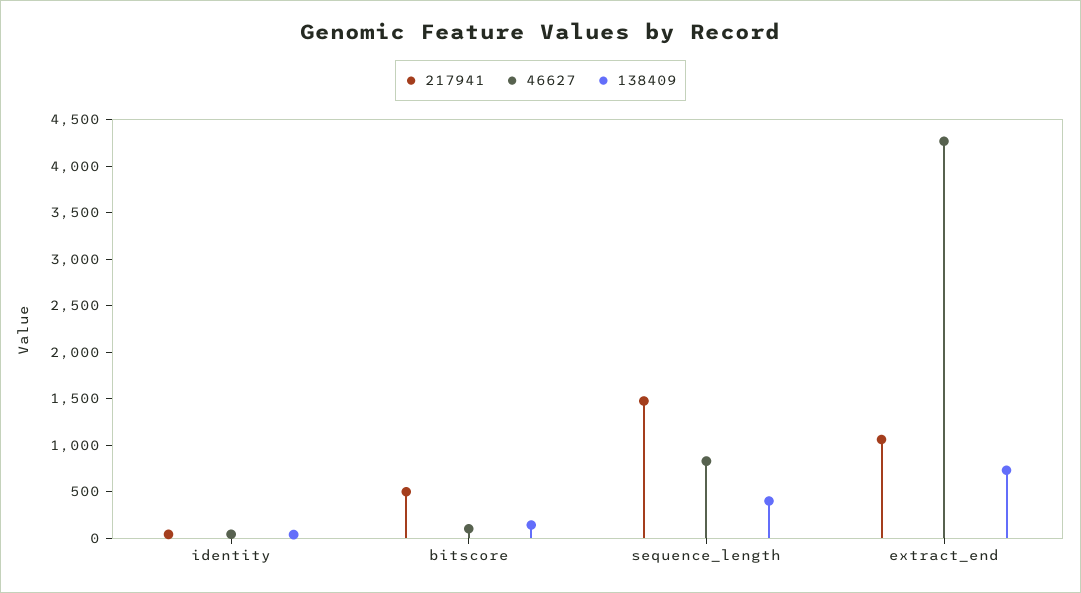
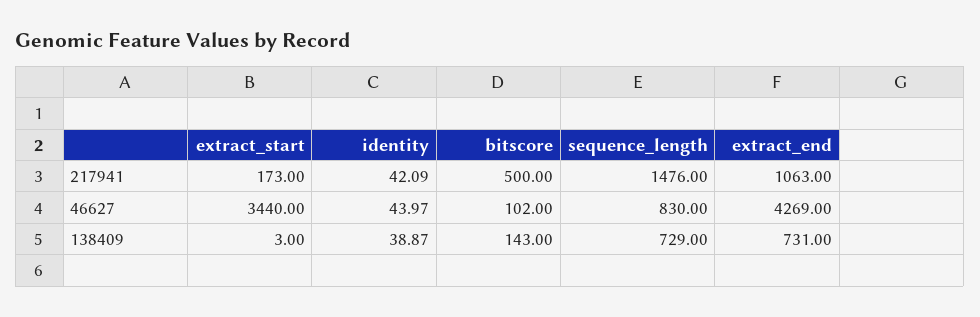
138409, sequence_length: 400 -> 729
217941, extract_start: none -> 173
46627, extract_start: none -> 3440
138409, extract_start: none -> 3

